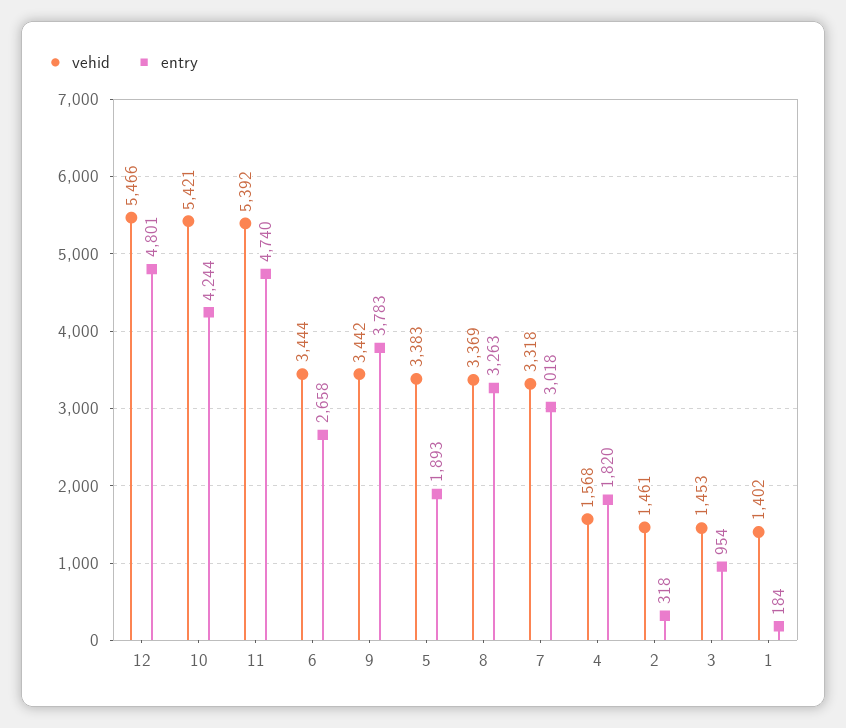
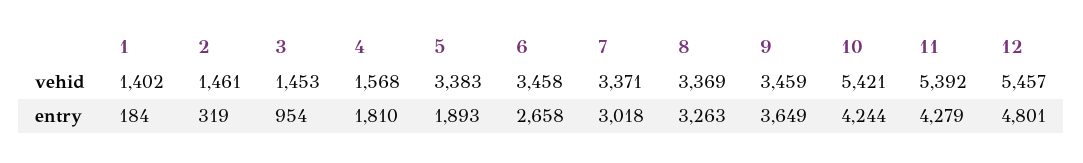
vehid, 12: 5466 -> 5457
entry, 11: 4740 -> 4279
vehid, 6: 3444 -> 3458
vehid, 9: 3442 -> 3459
entry, 9: 3783 -> 3649
vehid, 7: 3318 -> 3371
entry, 4: 1820 -> 1810
entry, 2: 318 -> 319

